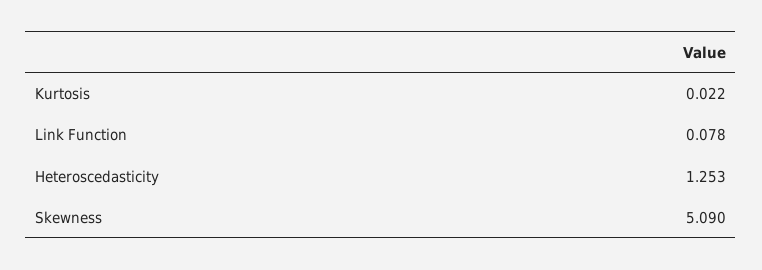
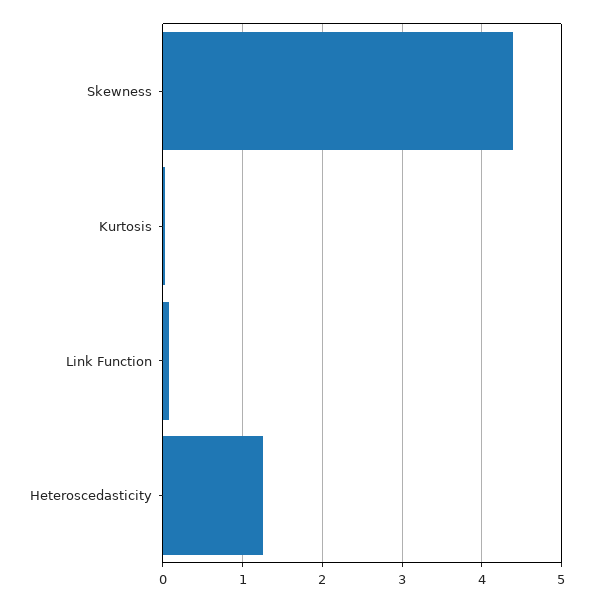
Skewness: 5.09 -> 4.4

